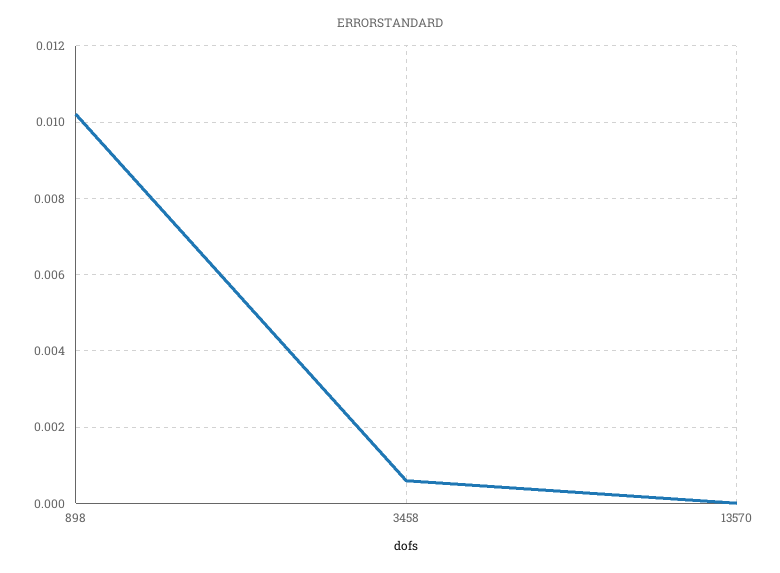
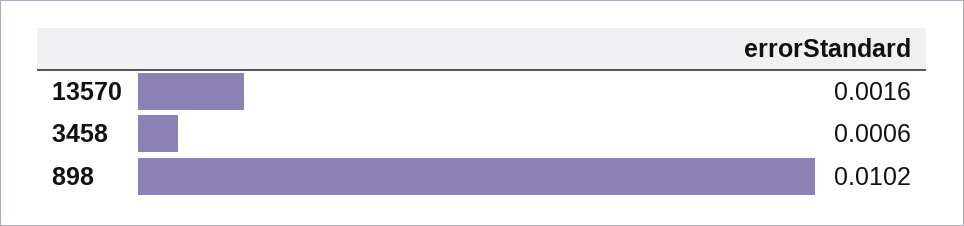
13570: 0 -> 0.0016

